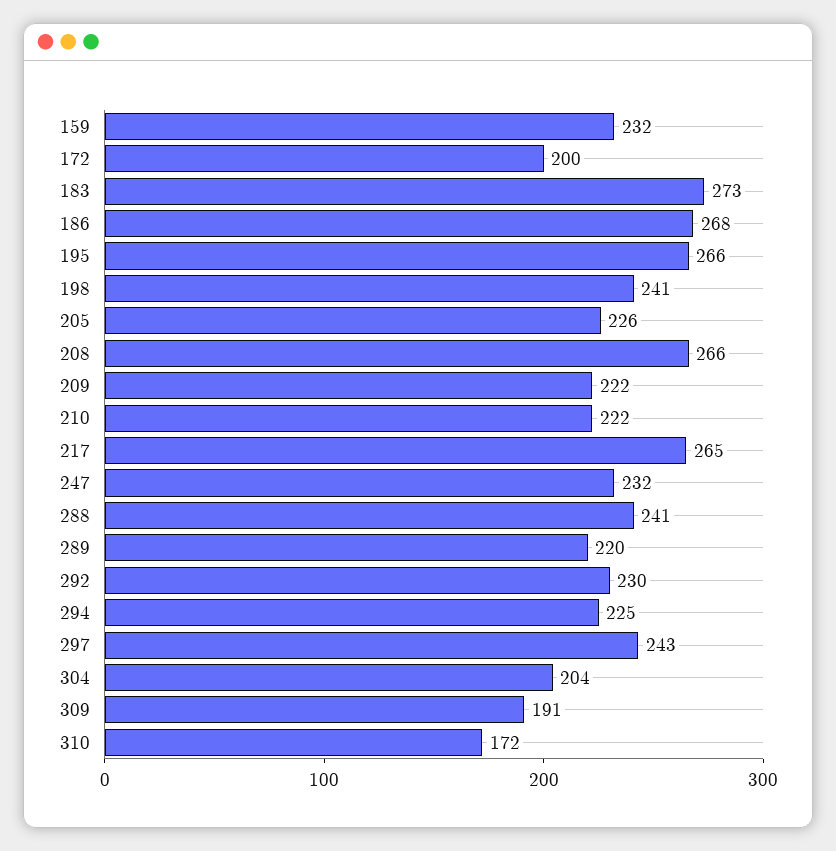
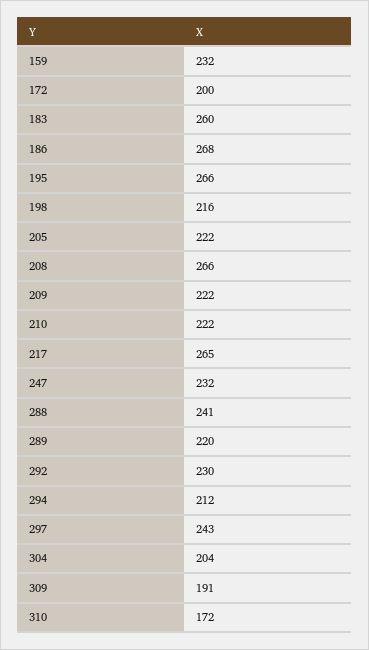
183: 273 -> 260
198: 241 -> 216
205: 226 -> 222
294: 225 -> 212

